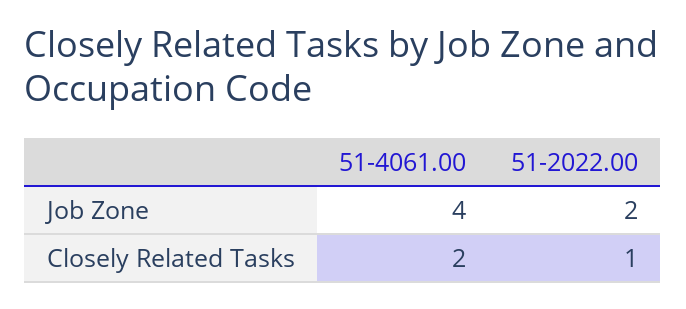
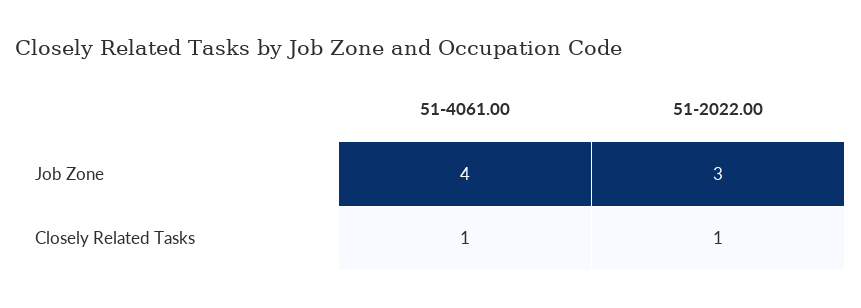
51-2022.00, Job Zone: 2 -> 3
51-4061.00, Closely Related Tasks: 2 -> 1

